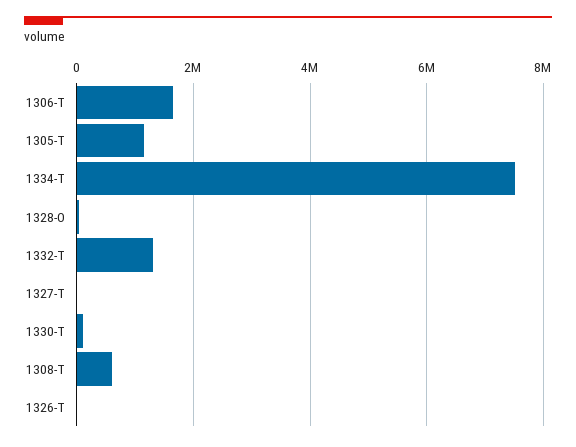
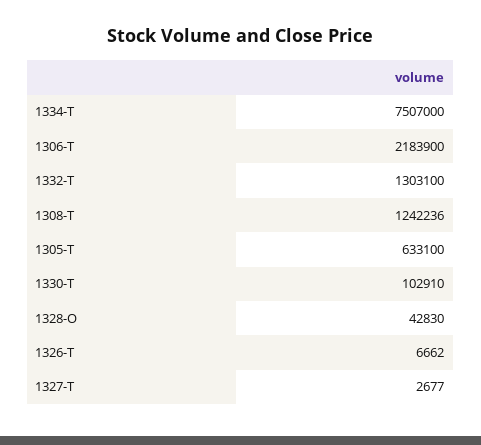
1306-T: 1600000 -> 2183900
1305-T: 1200000 -> 633100
1308-T: 600000 -> 1242236

